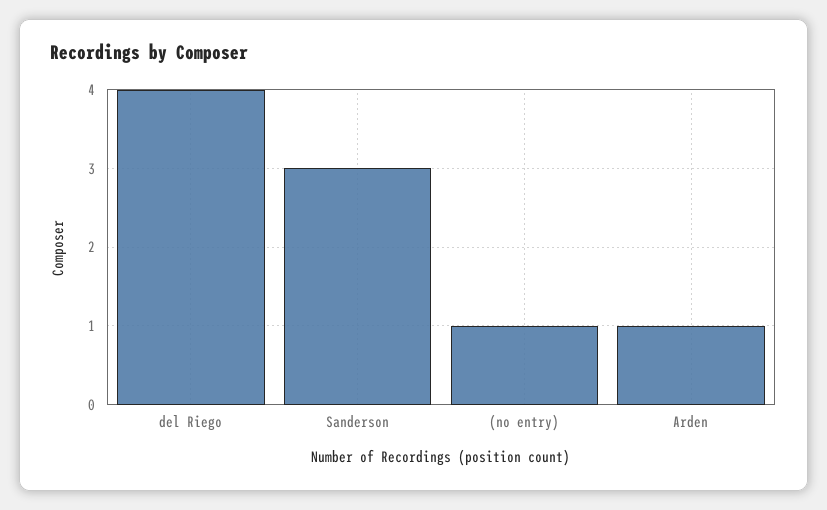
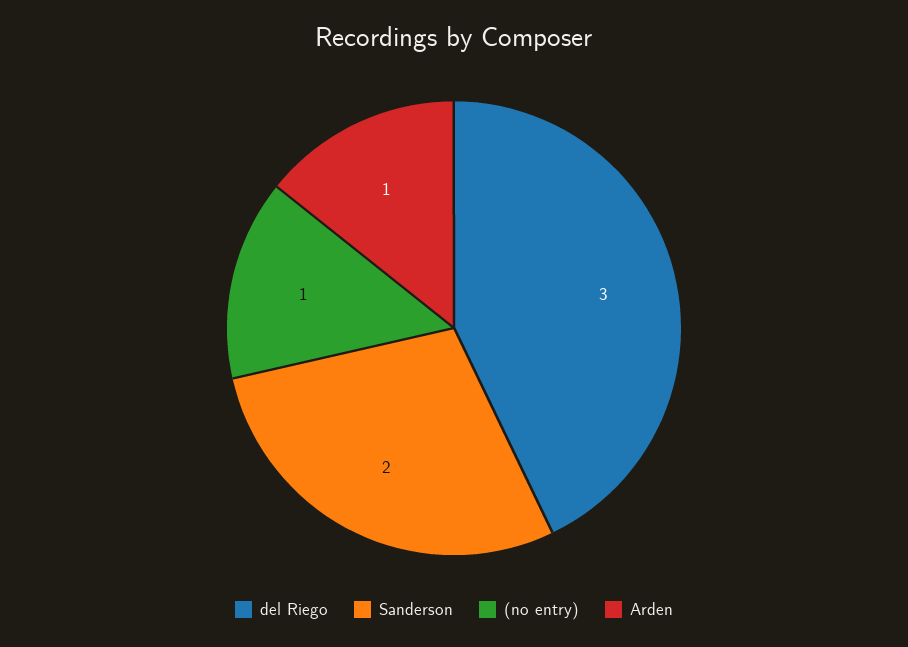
del Riego: 4 -> 3
Sanderson: 3 -> 2

